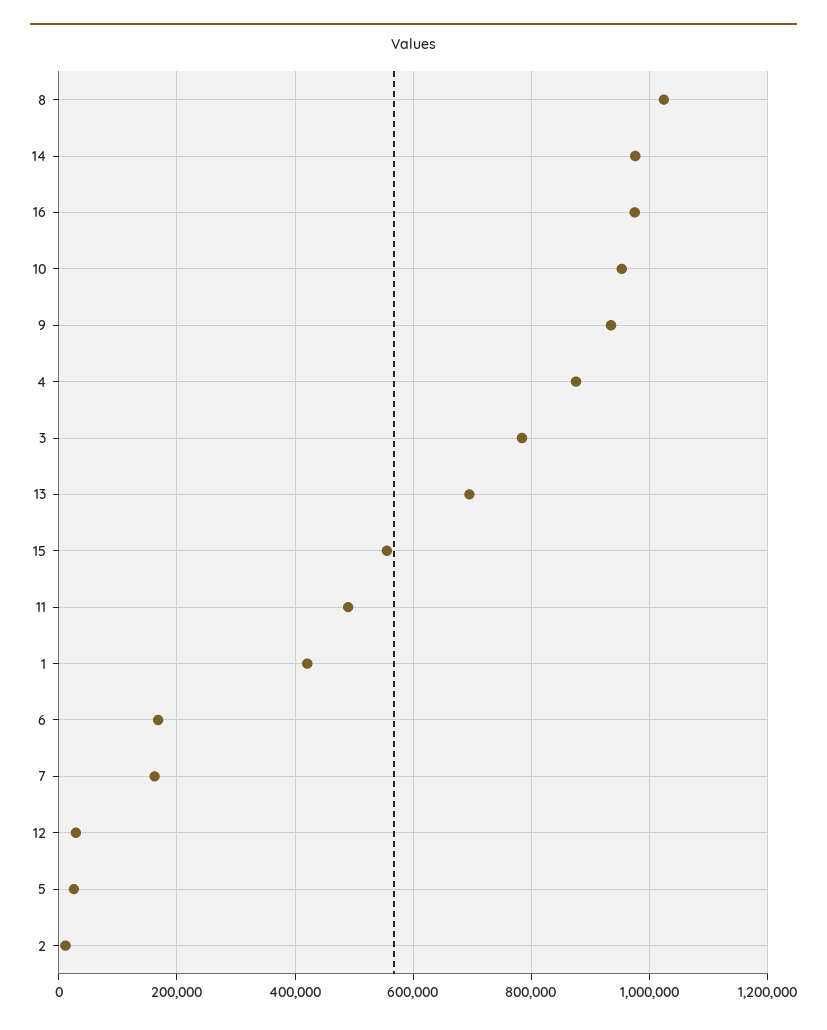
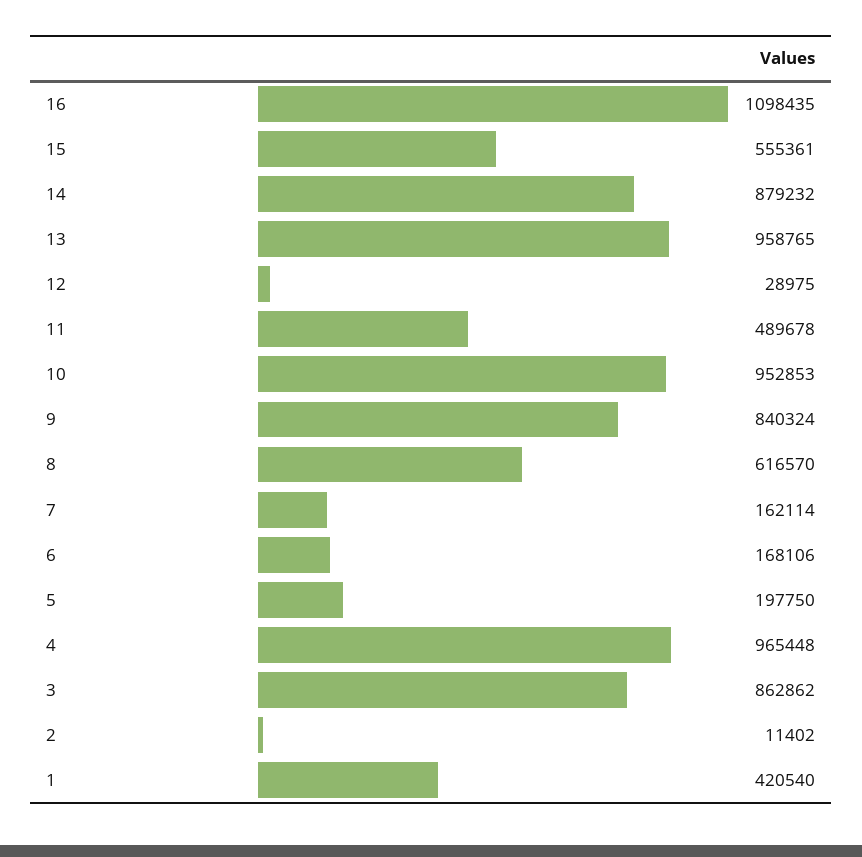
8: 1020000 -> 616570
14: 980000 -> 879232
16: 980000 -> 1098435
9: 940000 -> 840324
4: 880000 -> 965448
3: 780000 -> 862862
13: 700000 -> 958765
5: 20000 -> 197750

